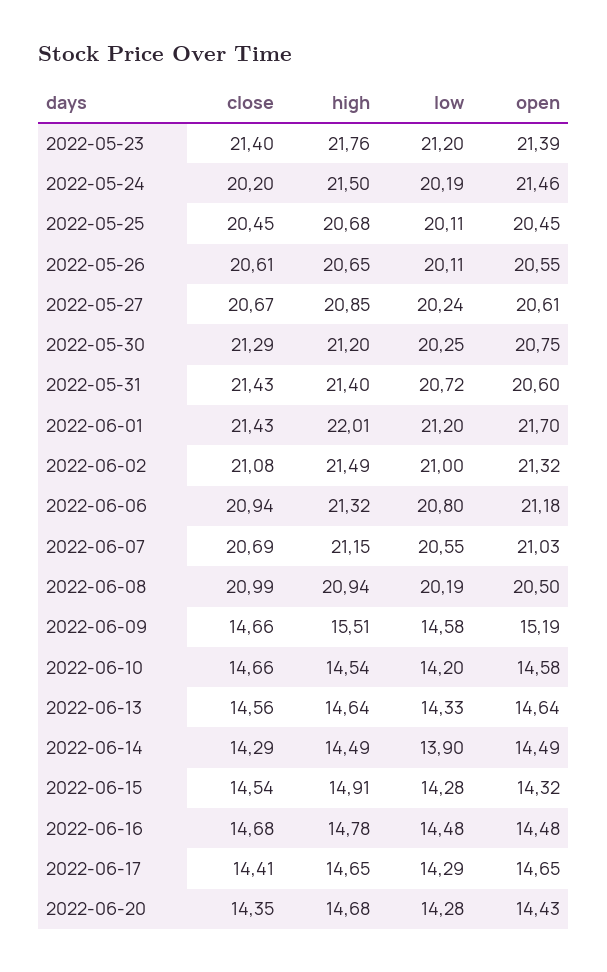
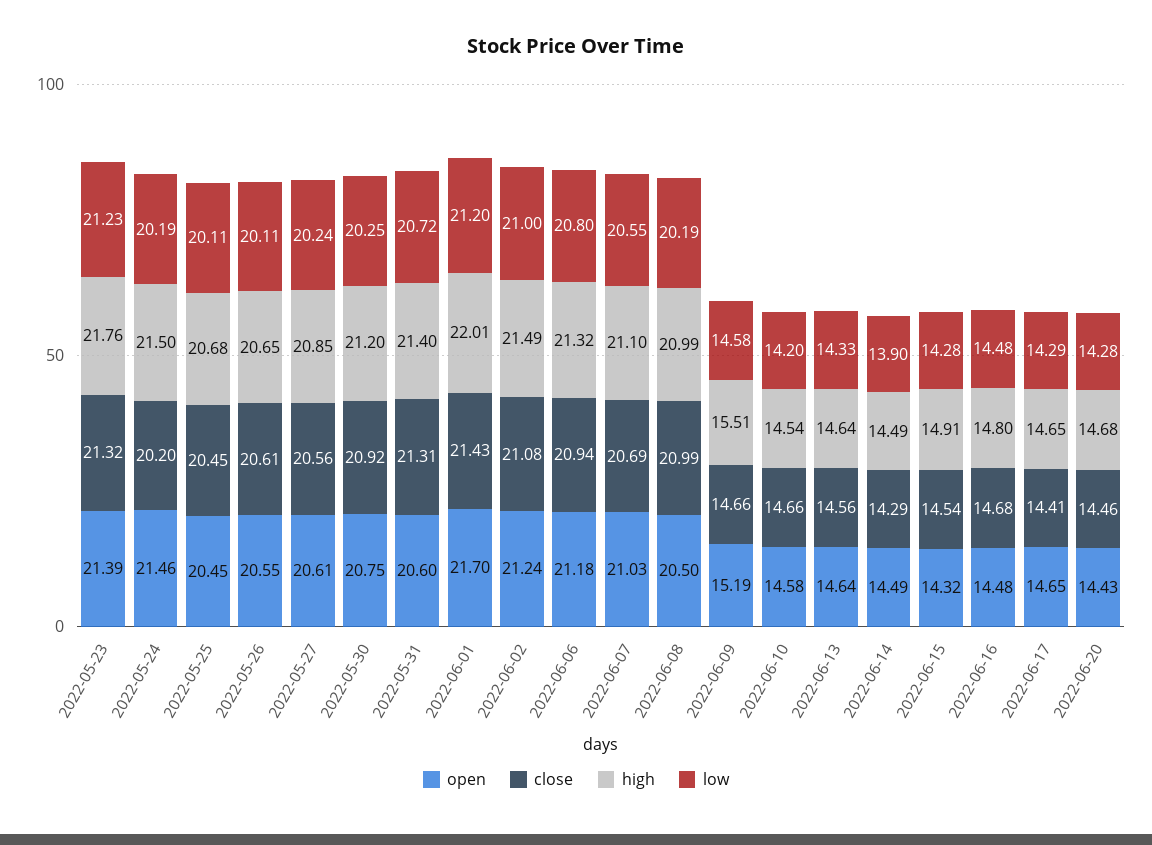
close, 2022-05-23: 21.4 -> 21.32
low, 2022-05-23: 21.2 -> 21.23
close, 2022-05-27: 20.67 -> 20.56
close, 2022-05-30: 21.29 -> 20.92
close, 2022-05-31: 21.43 -> 21.31
open, 2022-06-02: 21.32 -> 21.24
high, 2022-06-07: 21.15 -> 21.1
high, 2022-06-08: 20.94 -> 20.99
high, 2022-06-16: 14.78 -> 14.8
close, 2022-06-20: 14.35 -> 14.46

